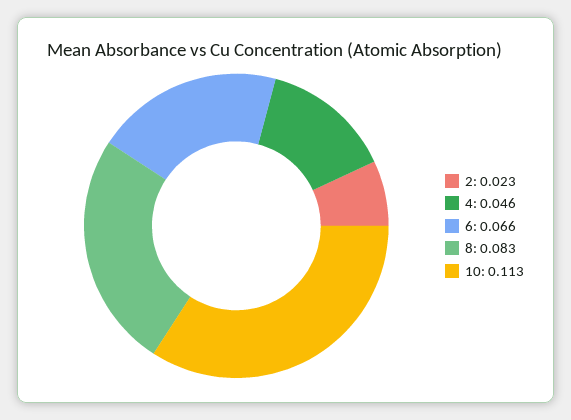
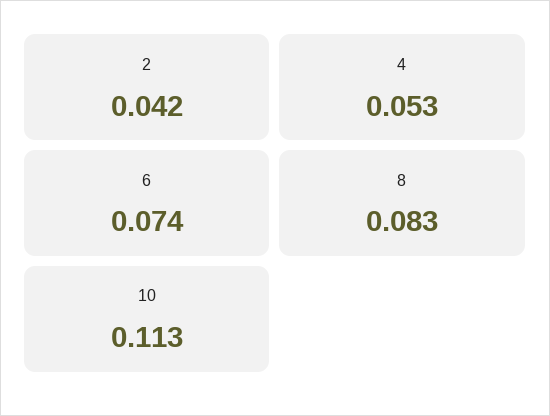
2: 0.023 -> 0.042
4: 0.046 -> 0.053
6: 0.066 -> 0.074

